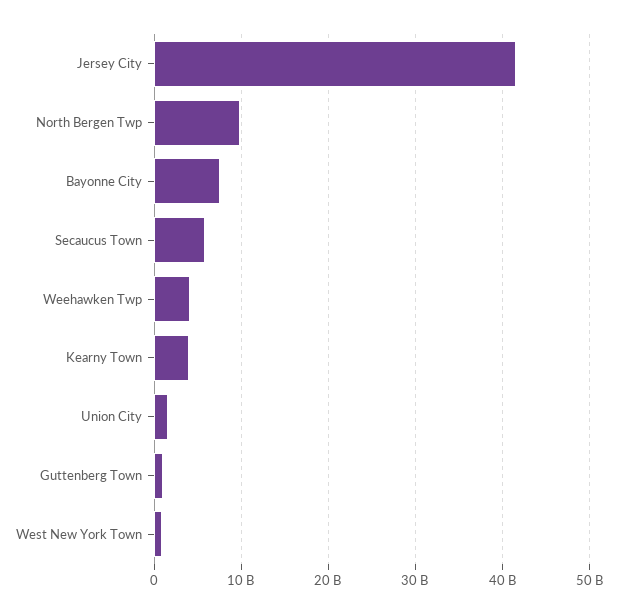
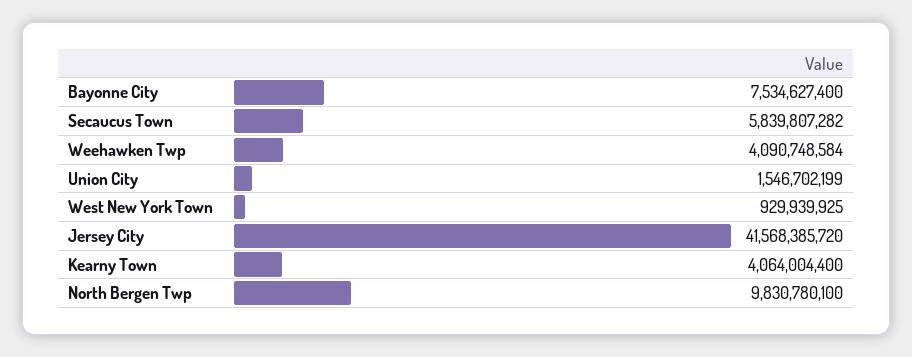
Guttenberg Town: 1000000000 -> none

